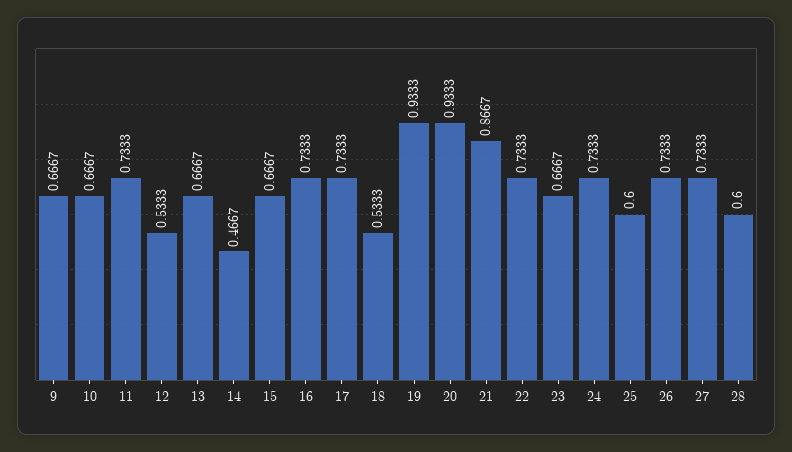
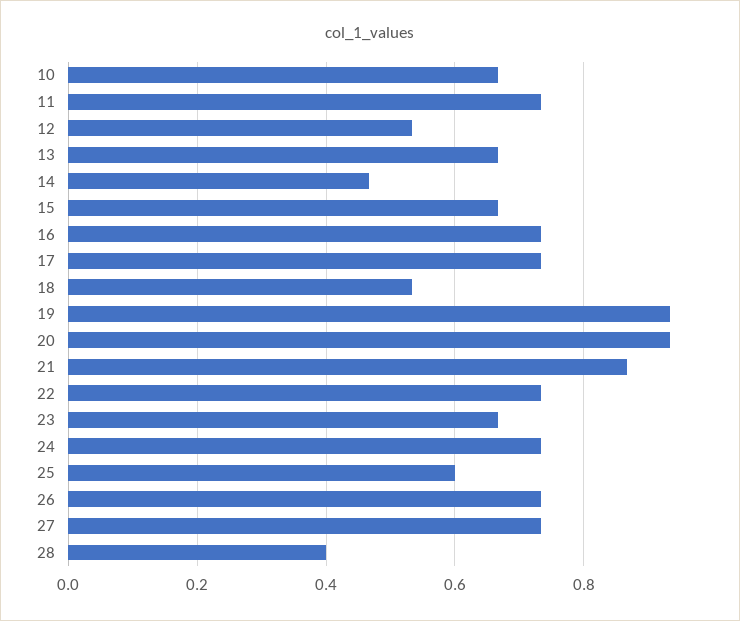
9: 0.6667 -> none
28: 0.6 -> 0.4

